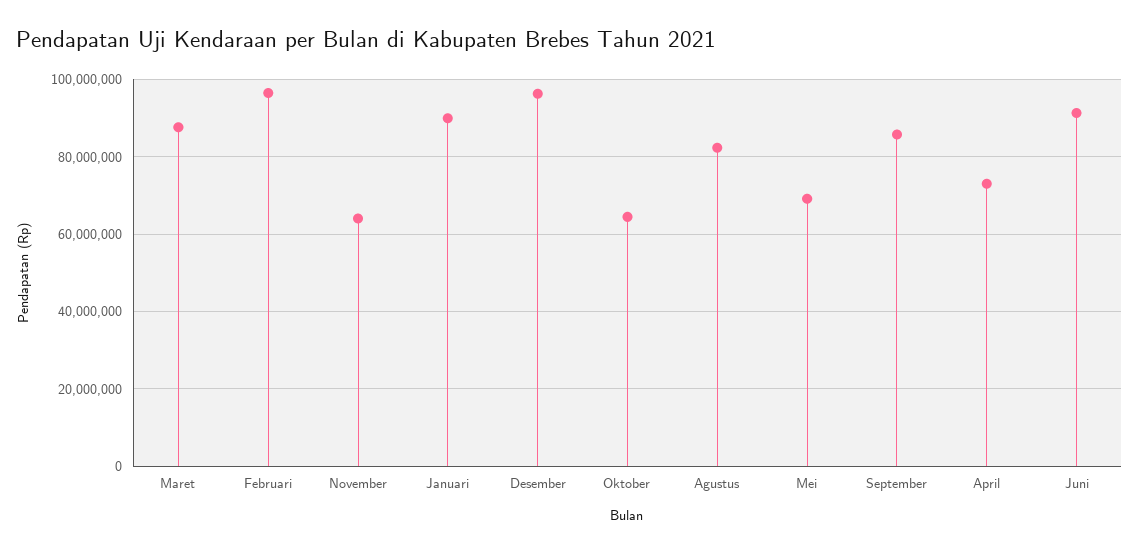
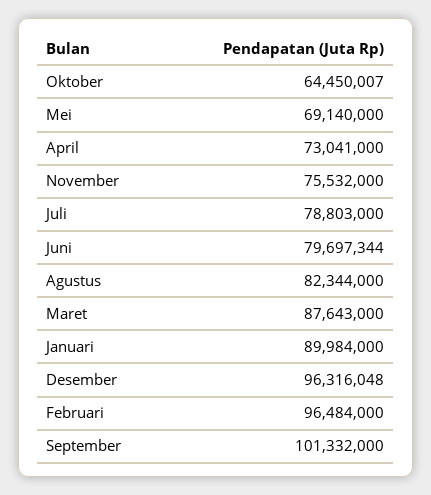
November: 64000000 -> 75532000
September: 86000000 -> 101332000
Juni: 92000000 -> 79697344
Juli: none -> 78803000

